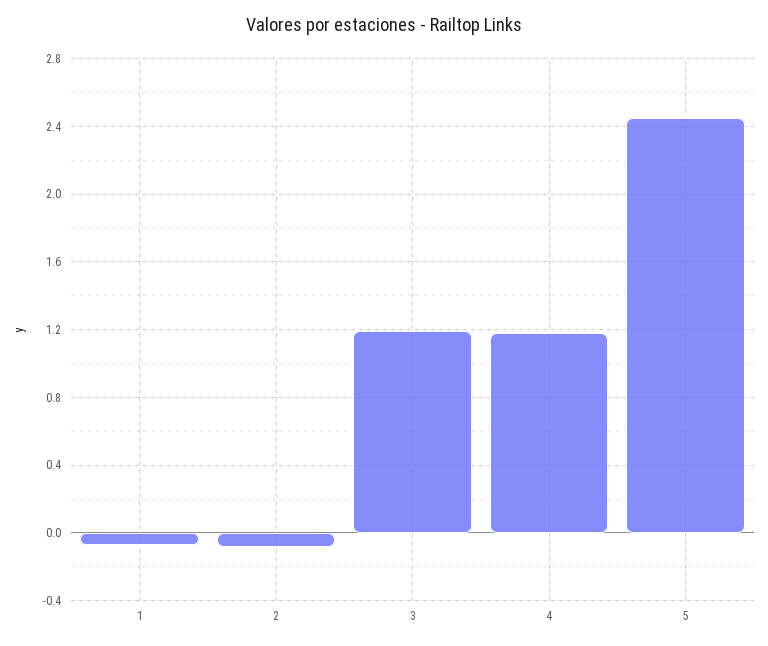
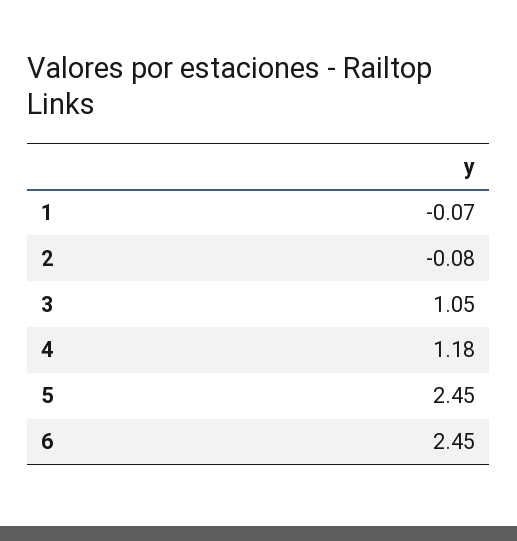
3: 1.2 -> 1.05
6: none -> 2.45

